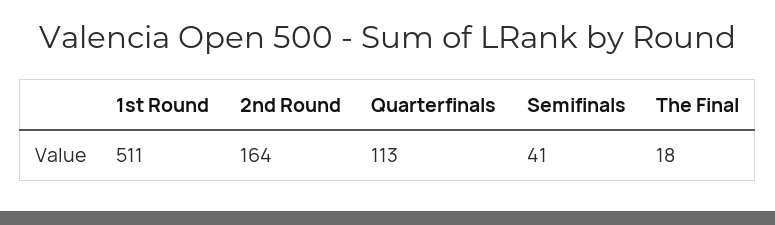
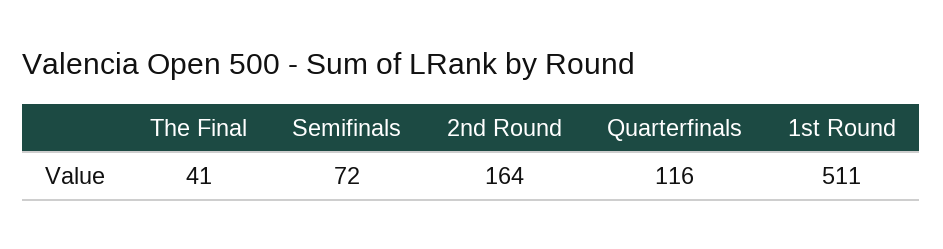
Quarterfinals: 113 -> 116
Semifinals: 41 -> 72
The Final: 18 -> 41

